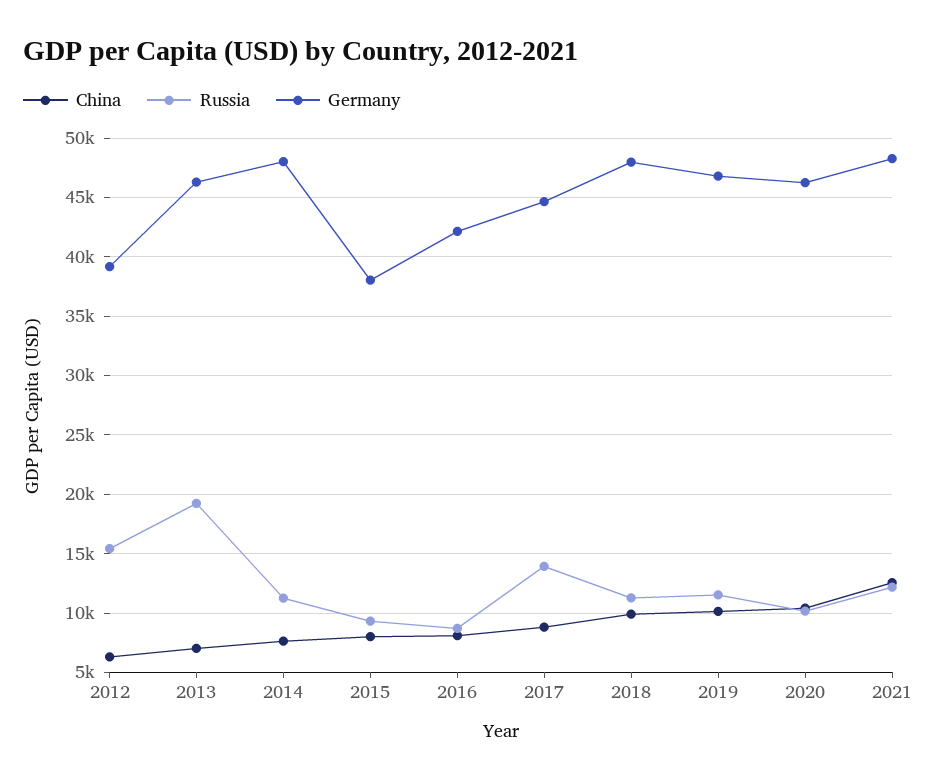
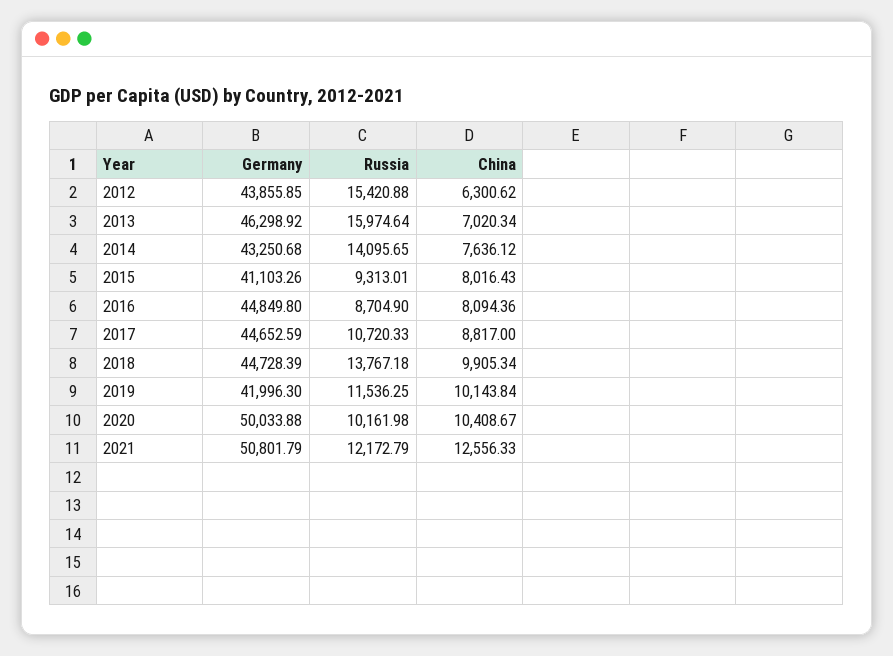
Germany, 2012: 39000 -> 43855.85
Russia, 2013: 19000 -> 15974.64
Russia, 2014: 11000 -> 14095.65
Germany, 2014: 48000 -> 43250.68
Germany, 2015: 38000 -> 41103.26
Germany, 2016: 42000 -> 44849.8
Russia, 2017: 14000 -> 10720.33
Russia, 2018: 11000 -> 13767.18
Germany, 2018: 48000 -> 44728.39
Germany, 2019: 47000 -> 41996.3
Germany, 2020: 46000 -> 50033.88
Germany, 2021: 48000 -> 50801.79

